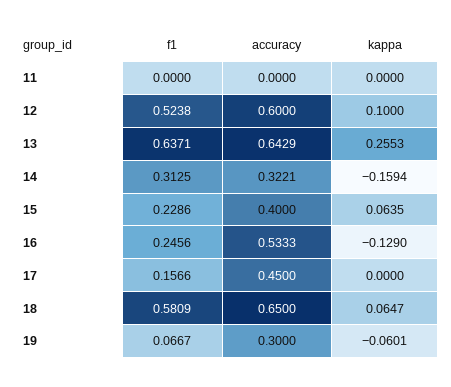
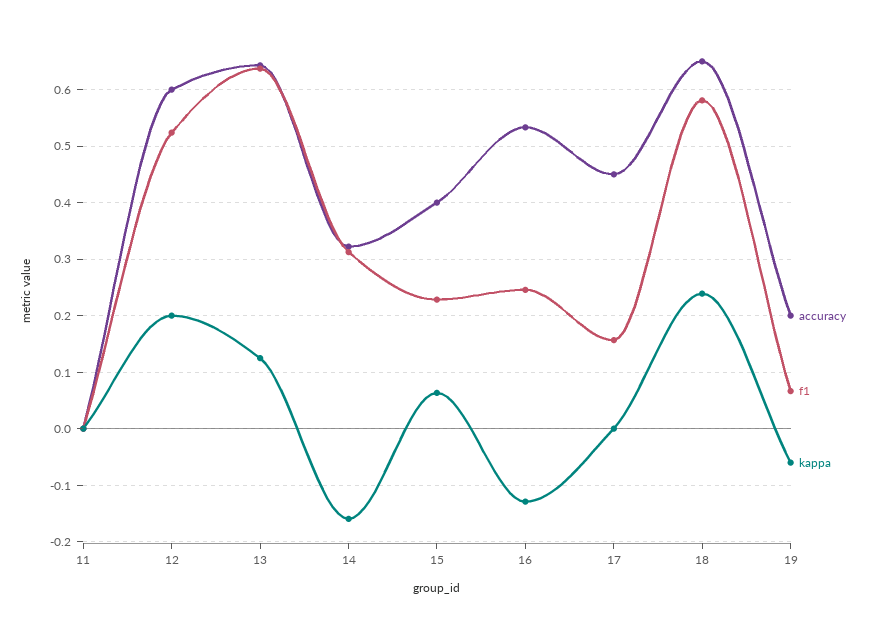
kappa, 12: 0.1 -> 0.2
kappa, 13: 0.2553 -> 0.12
kappa, 18: 0.0647 -> 0.24
accuracy, 19: 0.3 -> 0.2

